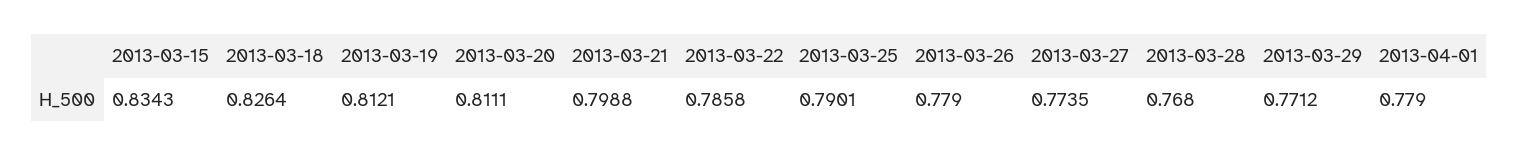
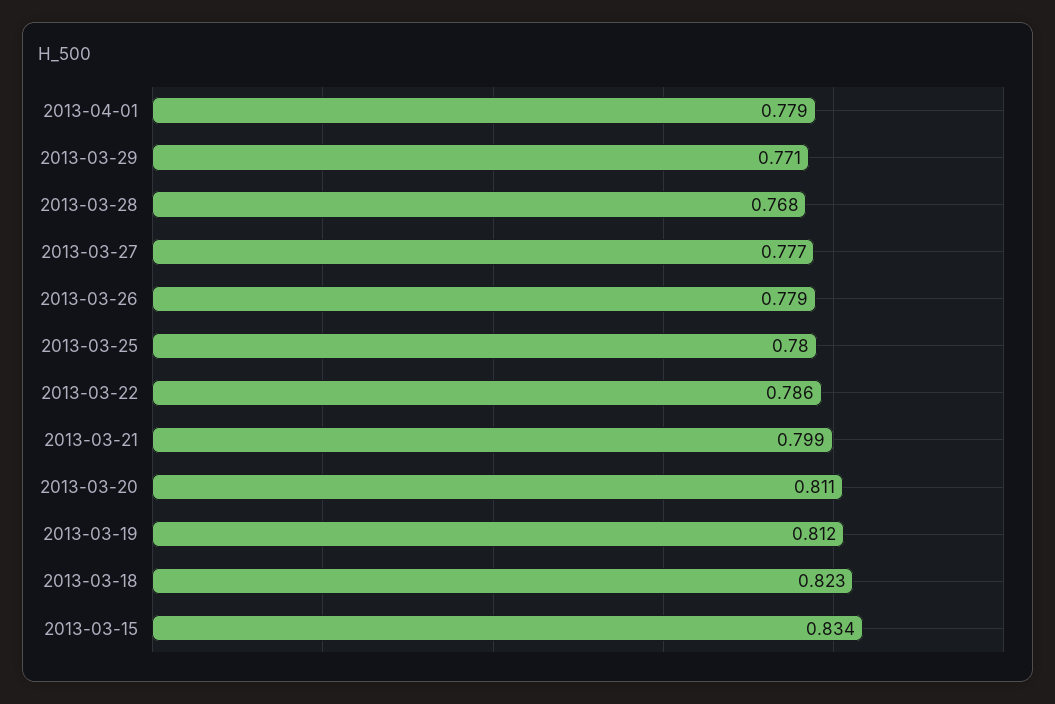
2013-03-18: 0.8264 -> 0.823
2013-03-25: 0.7901 -> 0.78
2013-03-27: 0.7735 -> 0.777

